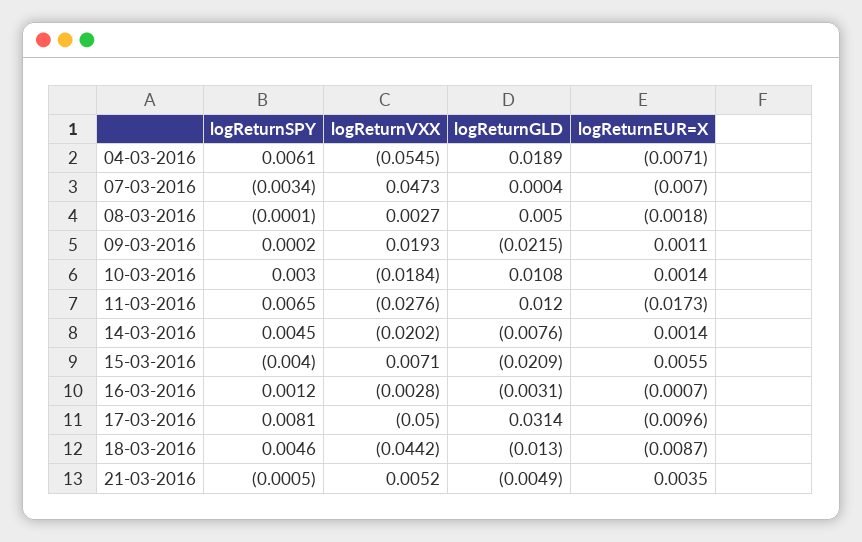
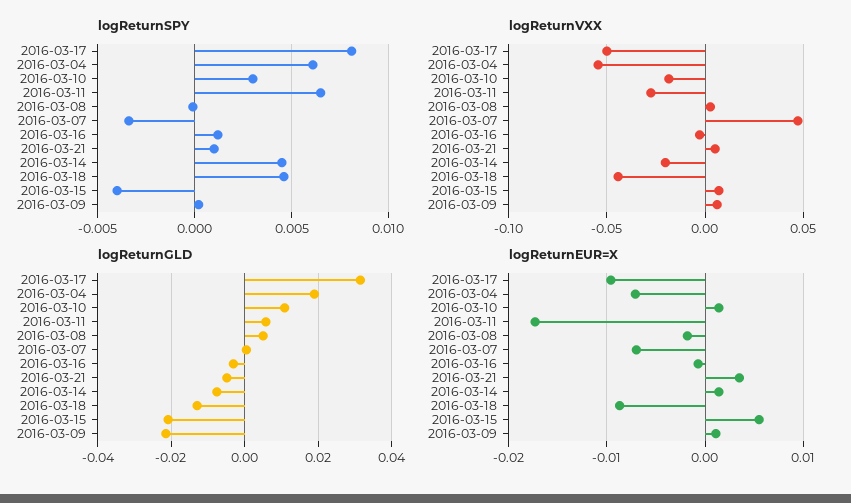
logReturnVXX, 09-03-2016: 0.0193 -> 0.005
logReturnGLD, 11-03-2016: 0.012 -> 0.006
logReturnSPY, 21-03-2016: -0.0005 -> 0.001

